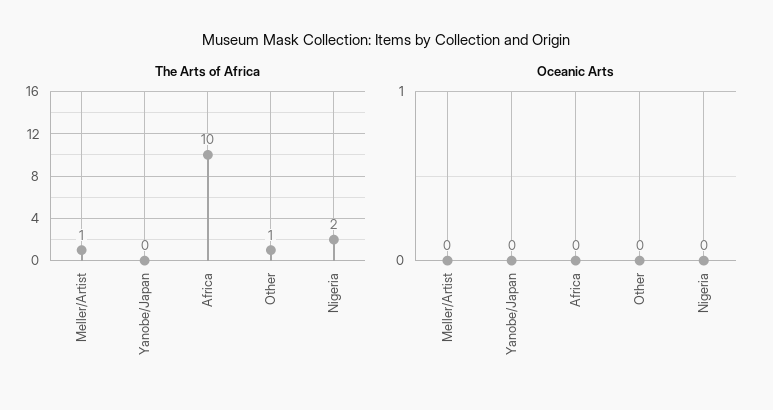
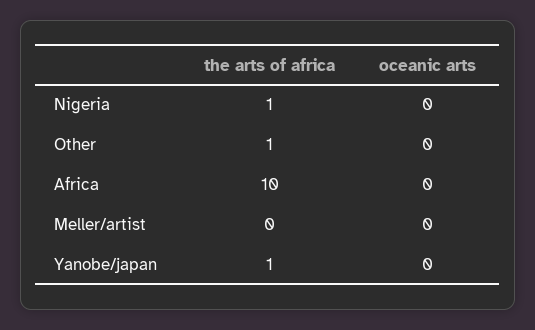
The Arts of Africa, Meller/Artist: 1 -> 0
The Arts of Africa, Yanobe/Japan: 0 -> 1
The Arts of Africa, Nigeria: 2 -> 1

